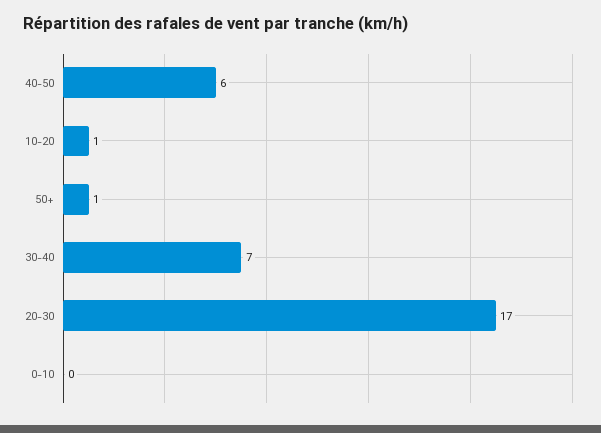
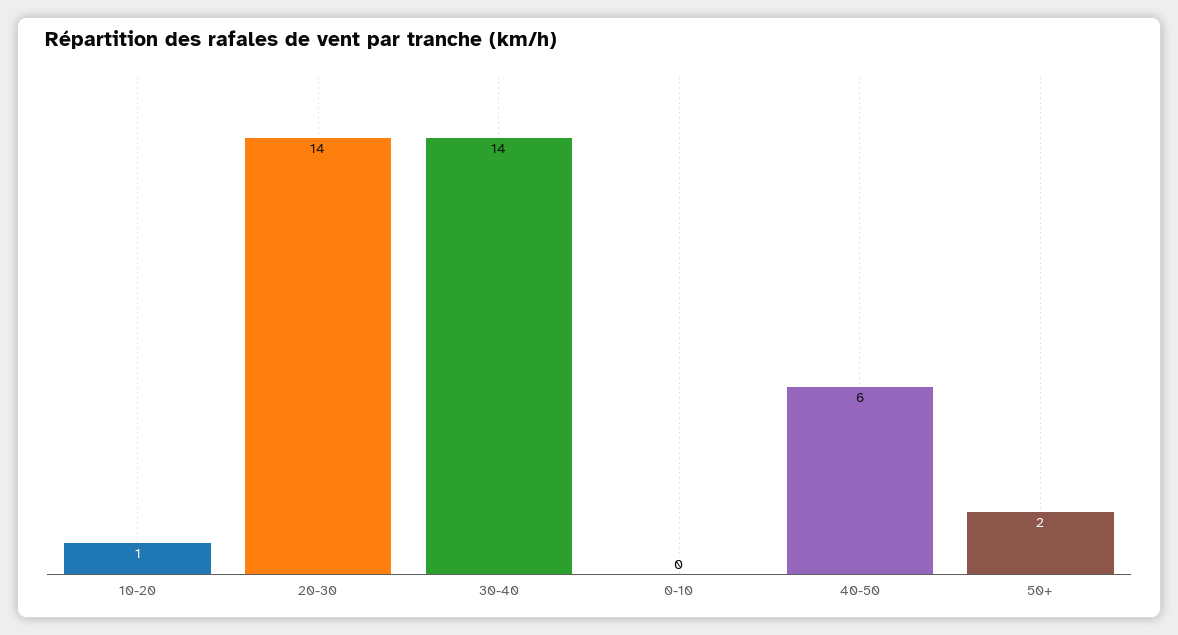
50+: 1 -> 2
30-40: 7 -> 14
20-30: 17 -> 14

